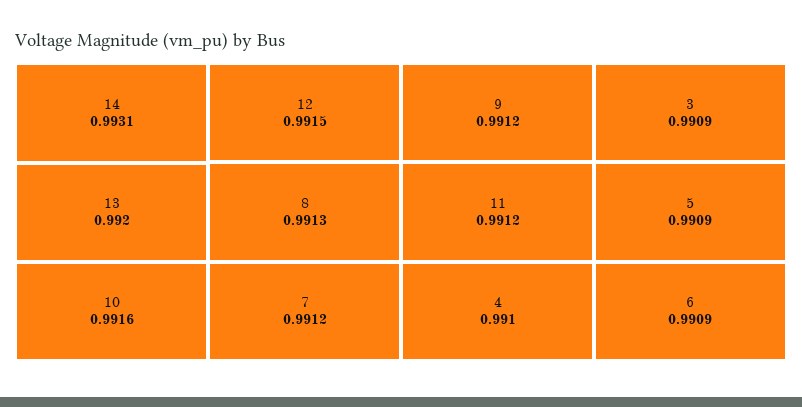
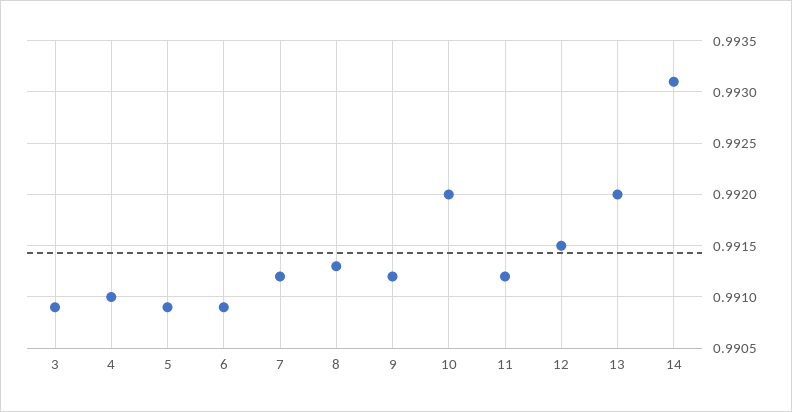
10: 0.9916 -> 0.992

